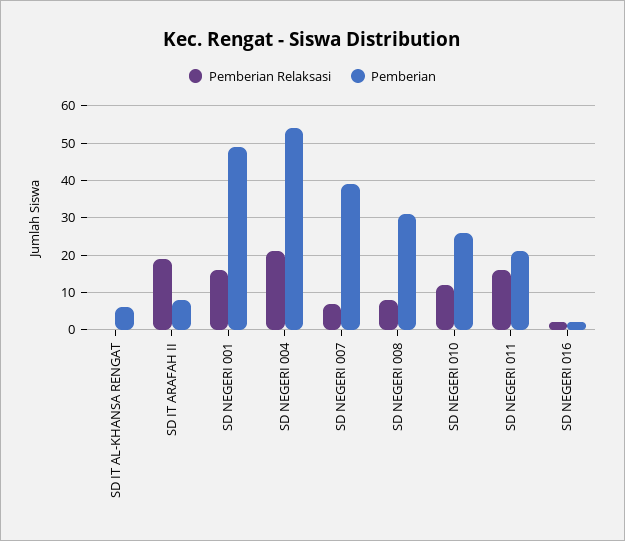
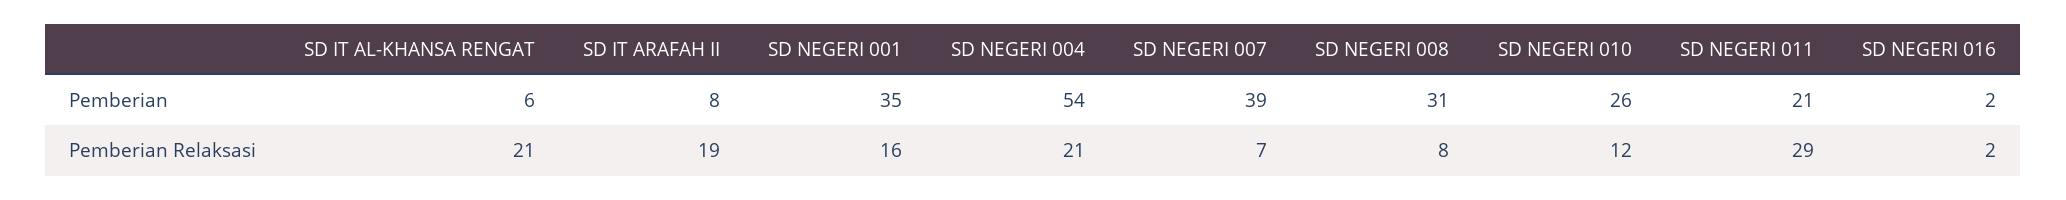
Pemberian Relaksasi, SD IT AL-KHANSA RENGAT: 0 -> 21
Pemberian, SD NEGERI 001: 50 -> 35
Pemberian Relaksasi, SD NEGERI 011: 15 -> 29

